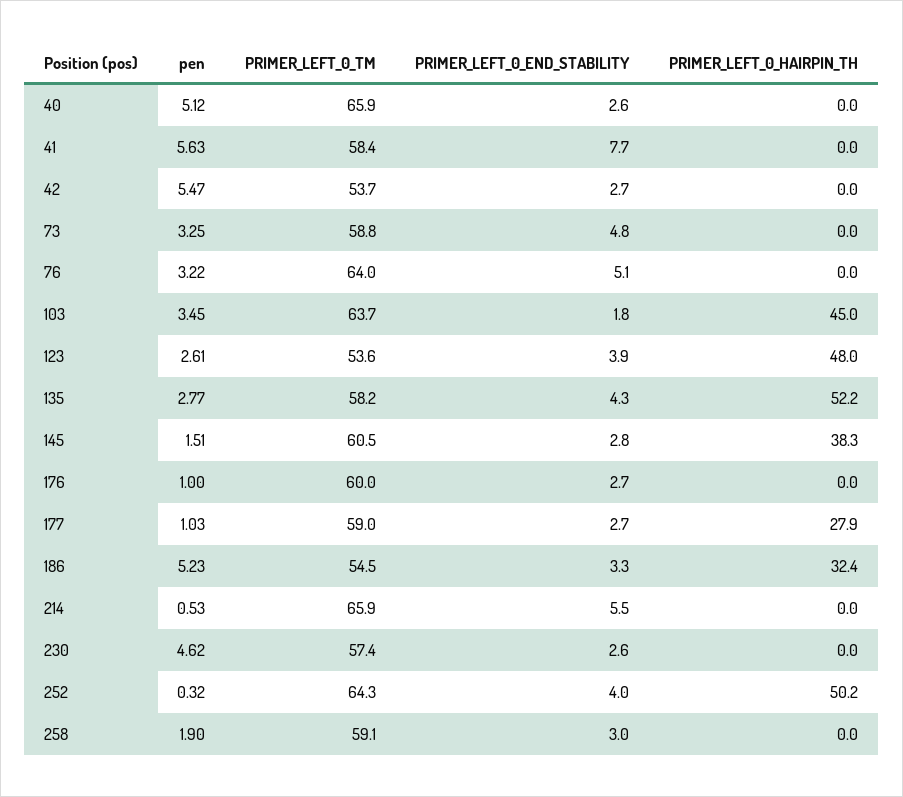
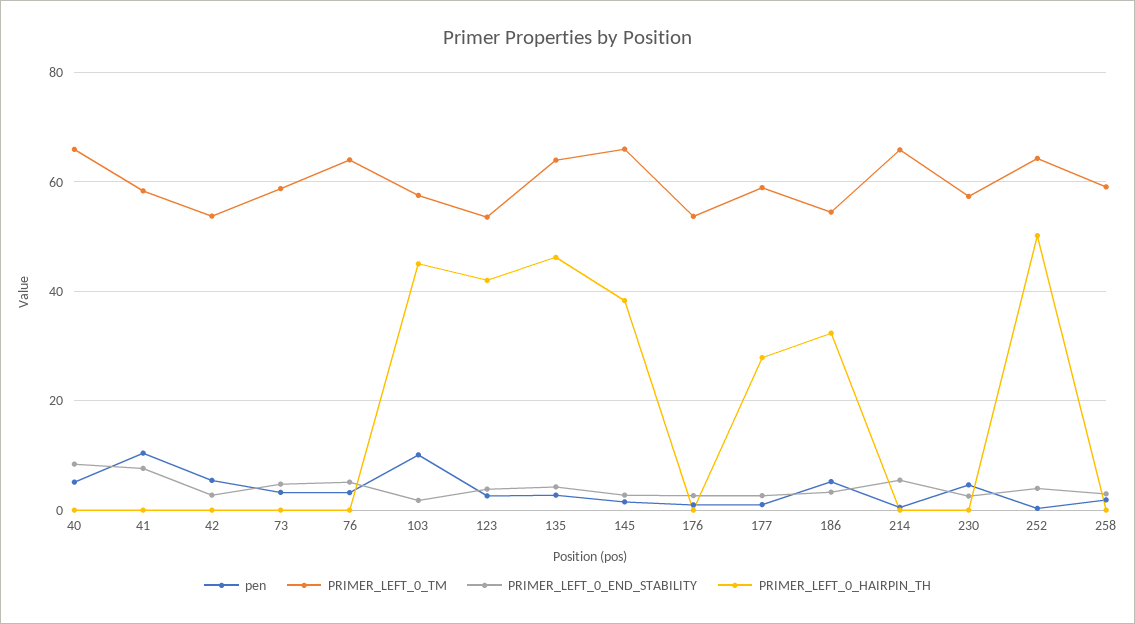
PRIMER_LEFT_0_END_STABILITY, 40: 2.6 -> 8
pen, 41: 5.63 -> 10
pen, 103: 3.45 -> 10
PRIMER_LEFT_0_TM, 103: 63.7 -> 58
PRIMER_LEFT_0_HAIRPIN_TH, 123: 48 -> 42
PRIMER_LEFT_0_TM, 135: 58.2 -> 64
PRIMER_LEFT_0_HAIRPIN_TH, 135: 52.2 -> 46
PRIMER_LEFT_0_TM, 145: 60.5 -> 66
PRIMER_LEFT_0_TM, 176: 60 -> 54

